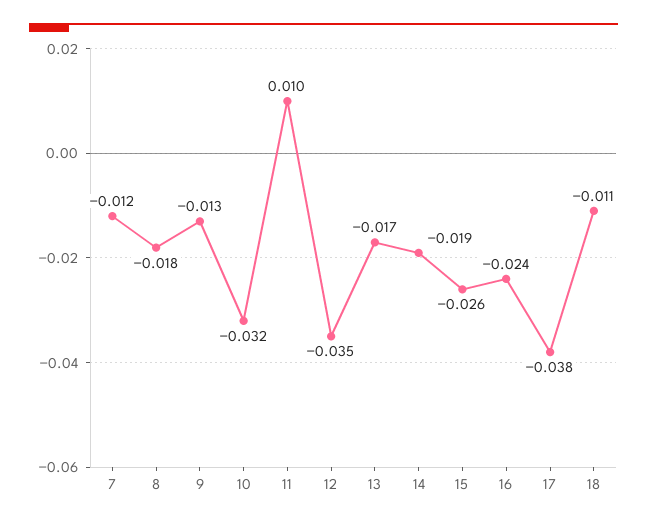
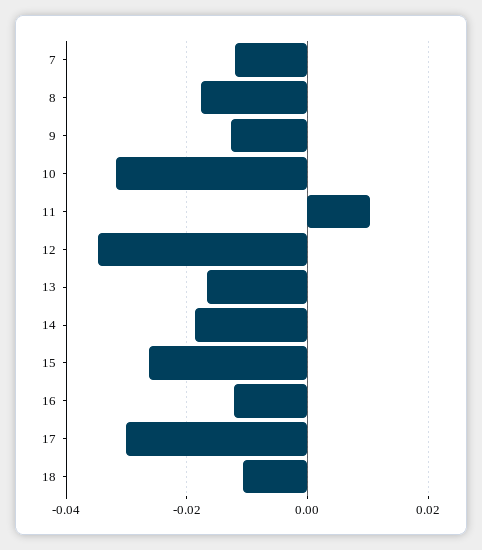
16: -0.024 -> -0.012
17: -0.038 -> -0.03

